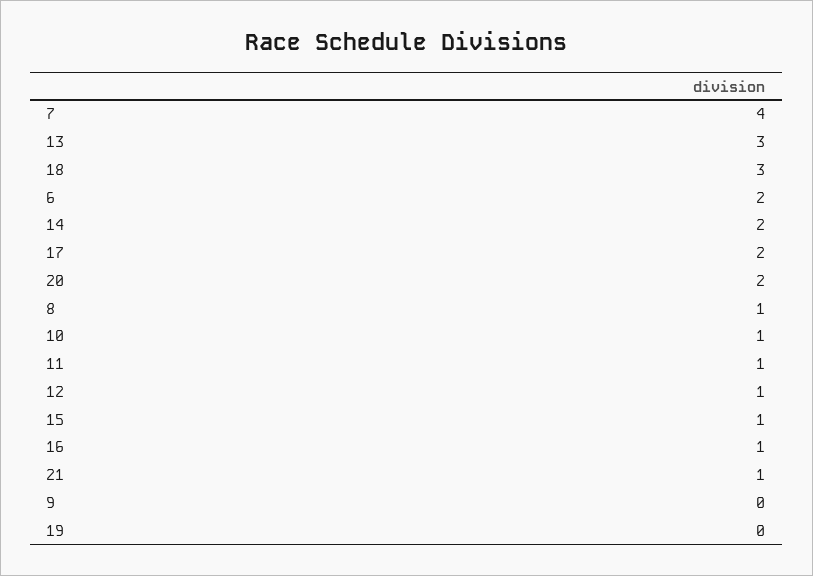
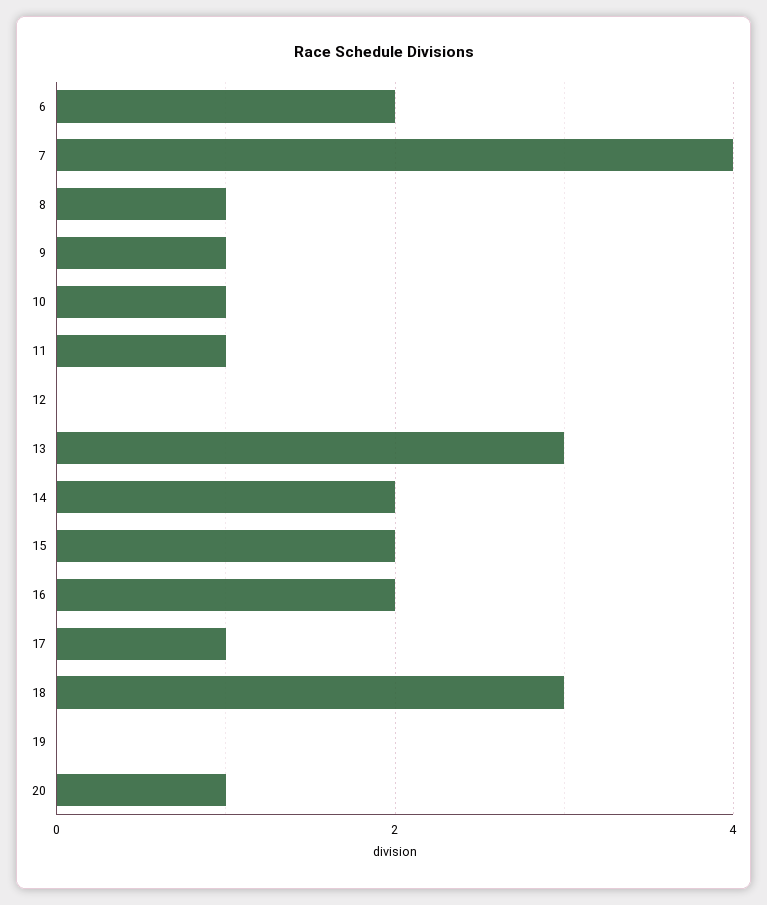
17: 2 -> 1
20: 2 -> 1
12: 1 -> 0
15: 1 -> 2
16: 1 -> 2
21: 1 -> none
9: 0 -> 1

